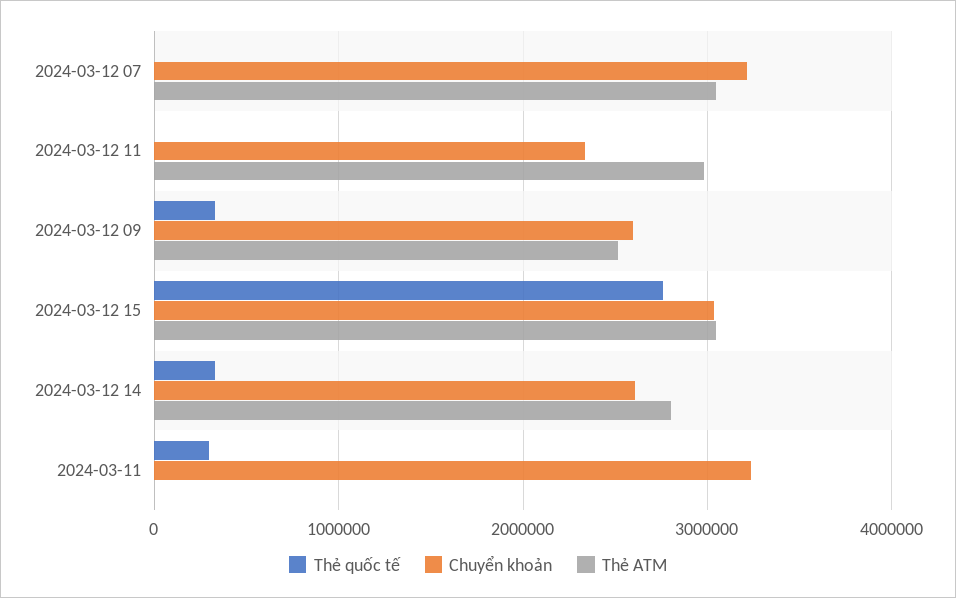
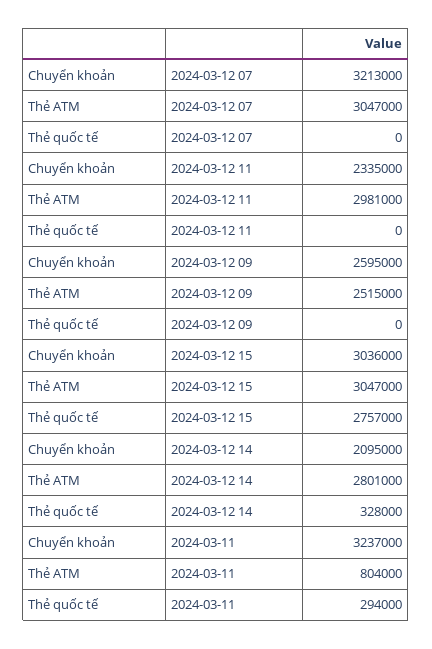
Thẻ quốc tế, 2024-03-12 09: 300000 -> 0
Chuyển khoản, 2024-03-12 14: 2600000 -> 2095000
Thẻ ATM, 2024-03-11: 0 -> 804000

